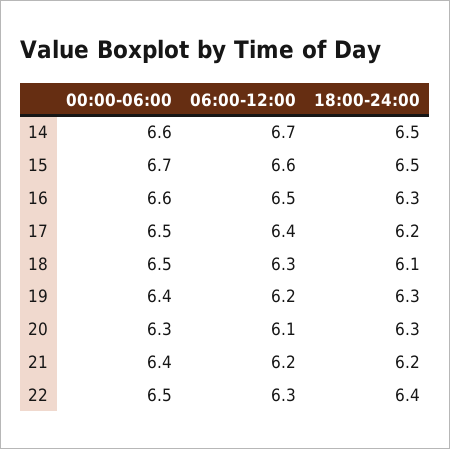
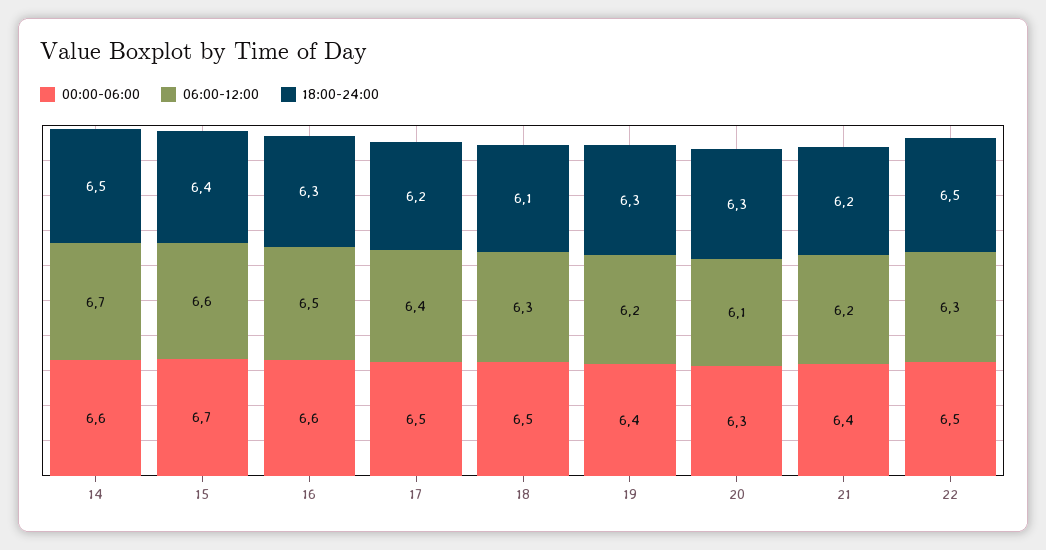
18:00-24:00, 15: 6.5 -> 6.4
18:00-24:00, 22: 6.4 -> 6.5

